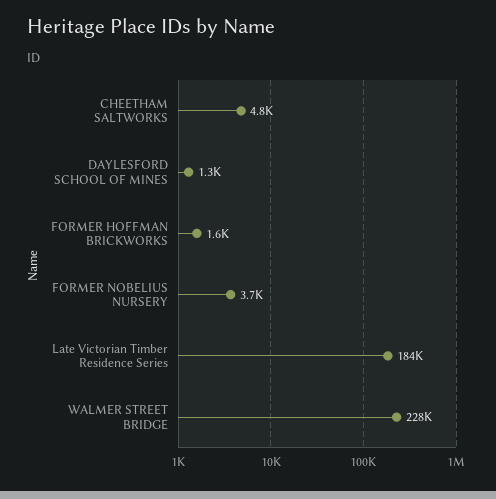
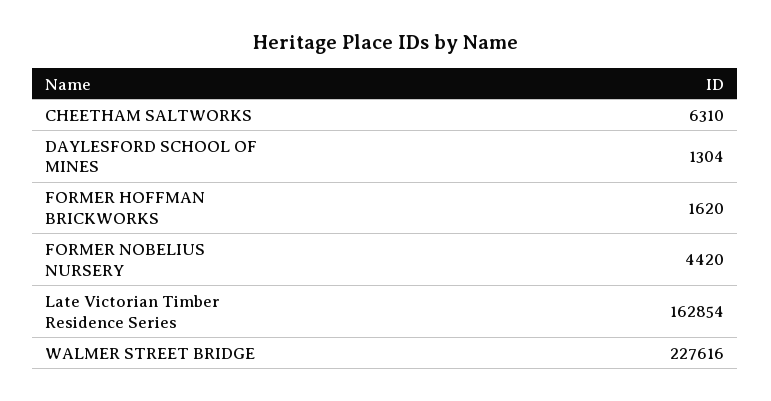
CHEETHAM SALTWORKS: 4800 -> 6310
FORMER NOBELIUS NURSERY: 3700 -> 4420
Late Victorian Timber Residence Series: 184000 -> 162854

